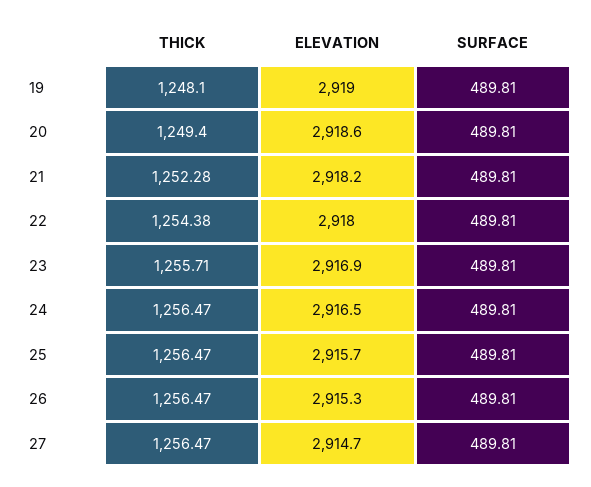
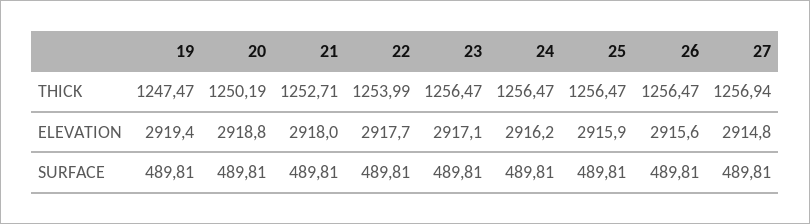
THICK, 19: 1248.1 -> 1247.47
ELEVATION, 19: 2919 -> 2919.4
THICK, 20: 1249.4 -> 1250.19
ELEVATION, 20: 2918.6 -> 2918.8
THICK, 21: 1252.28 -> 1252.71
ELEVATION, 21: 2918.2 -> 2918
THICK, 22: 1254.38 -> 1253.99
ELEVATION, 22: 2918 -> 2917.7
THICK, 23: 1255.71 -> 1256.47
ELEVATION, 23: 2916.9 -> 2917.1
ELEVATION, 24: 2916.5 -> 2916.2
ELEVATION, 25: 2915.7 -> 2915.9
ELEVATION, 26: 2915.3 -> 2915.6
THICK, 27: 1256.47 -> 1256.94
ELEVATION, 27: 2914.7 -> 2914.8

